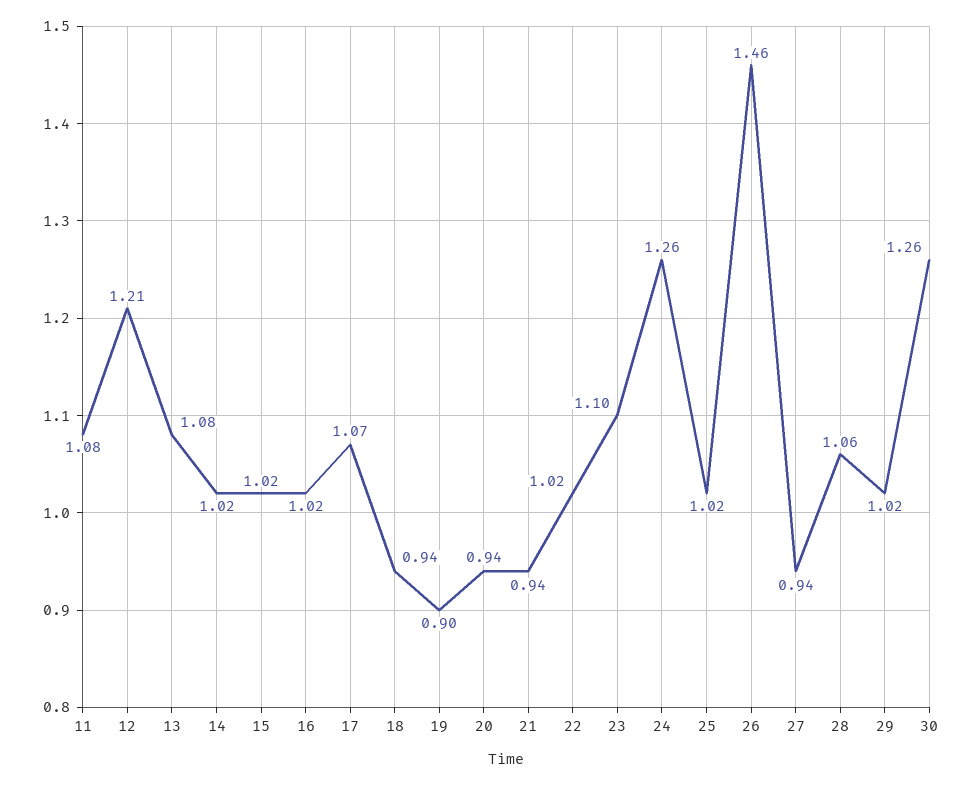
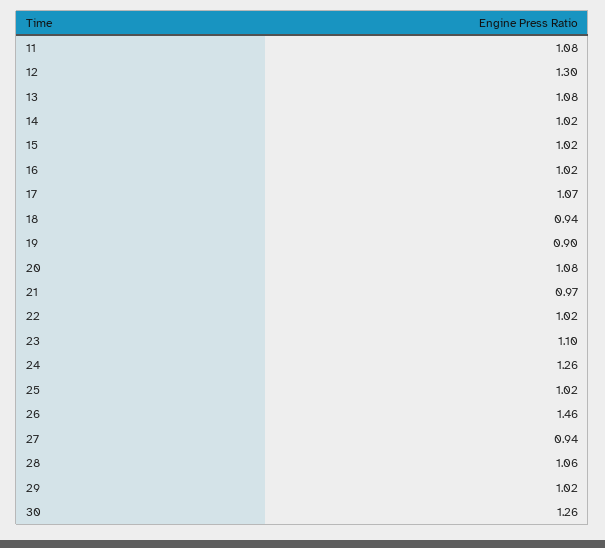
12: 1.21 -> 1.3
20: 0.94 -> 1.08
21: 0.94 -> 0.97

